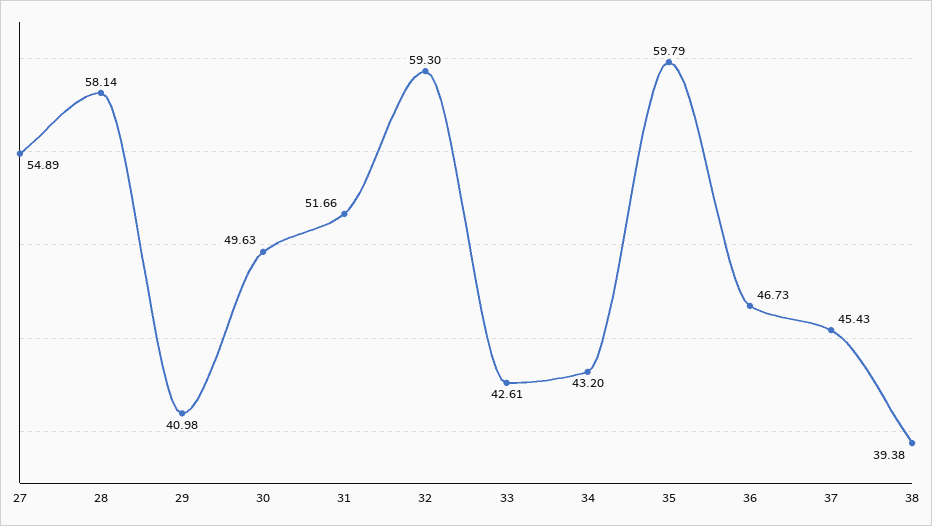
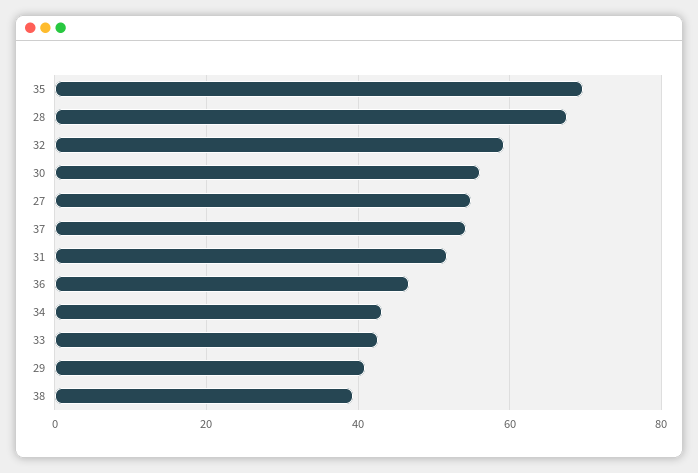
28: 58.14 -> 68
30: 49.63 -> 56
35: 59.79 -> 70
37: 45.43 -> 54

